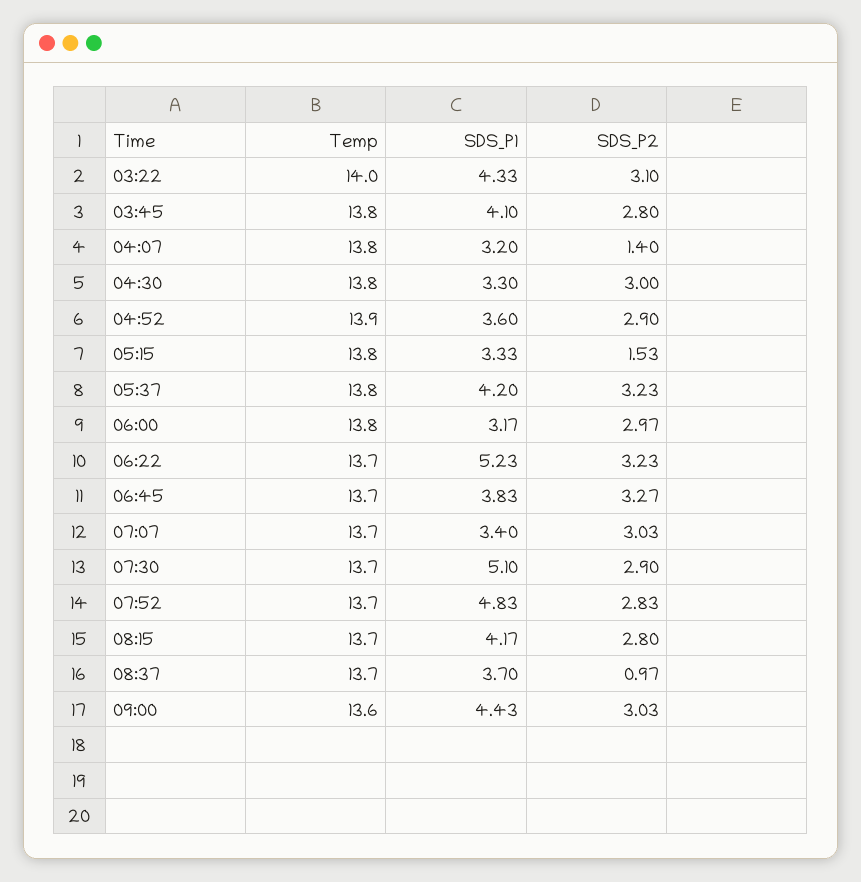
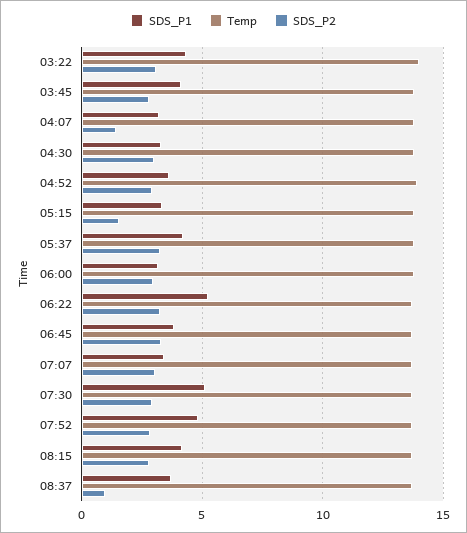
Temp, 09:00: 13.6 -> none
SDS_P1, 09:00: 4.43 -> none
SDS_P2, 09:00: 3.03 -> none

